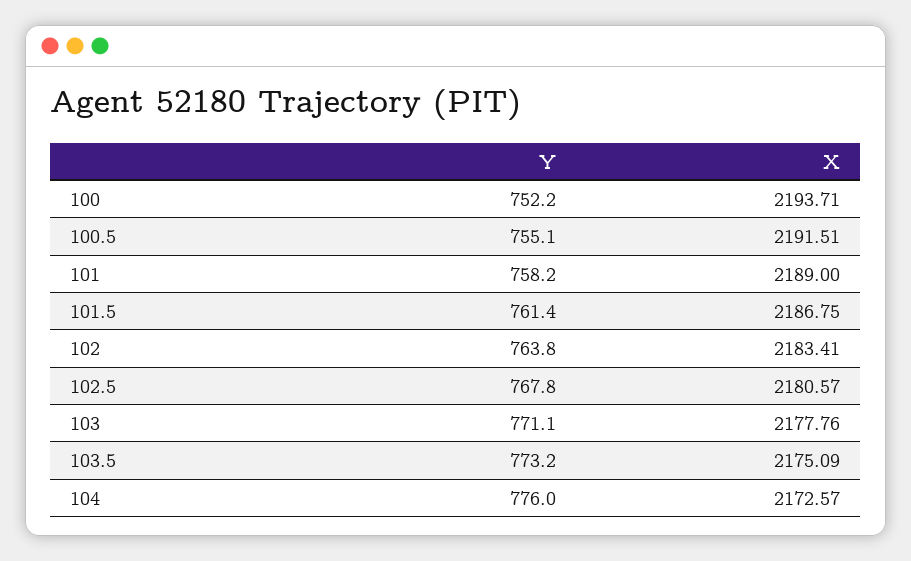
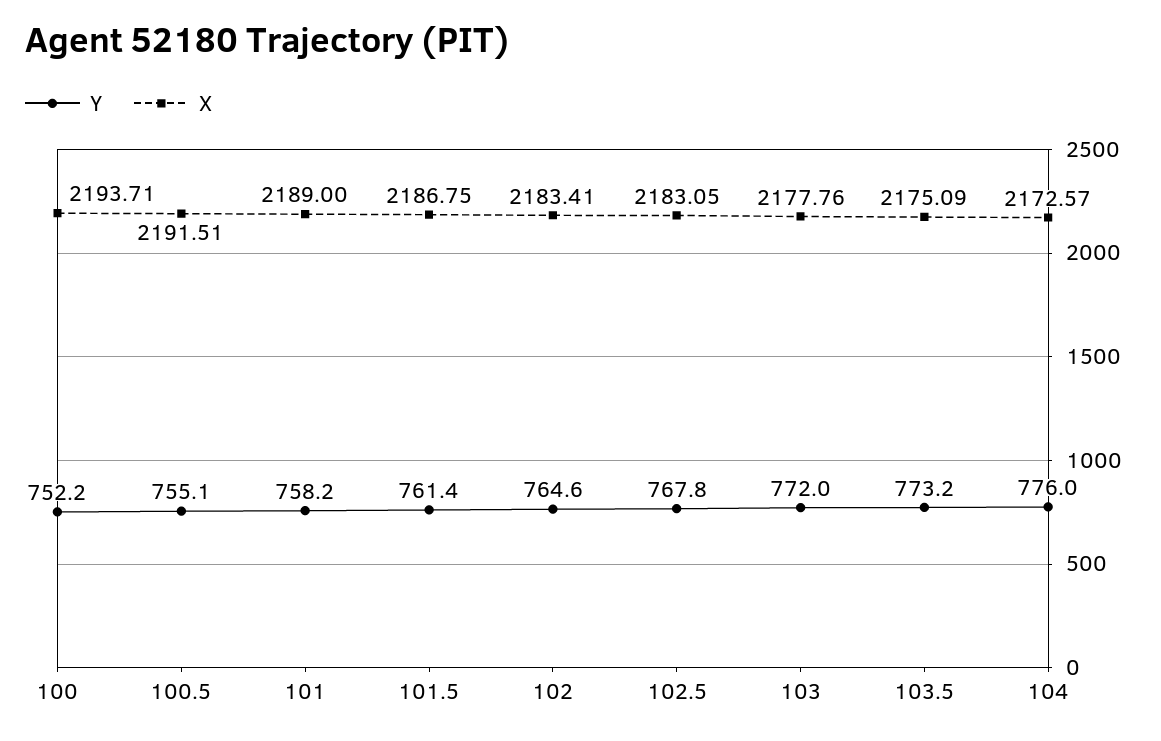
Y, 102: 763.8 -> 764.6
X, 102.5: 2180.57 -> 2183.05
Y, 103: 771.1 -> 772

